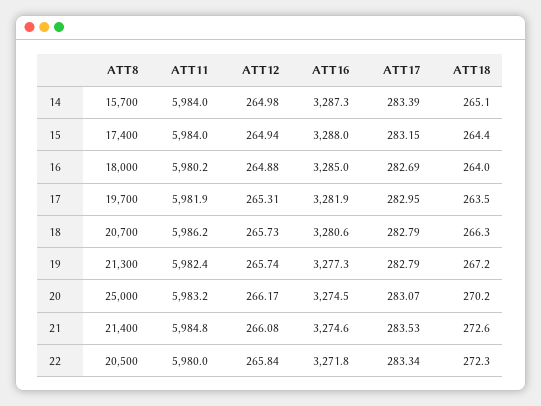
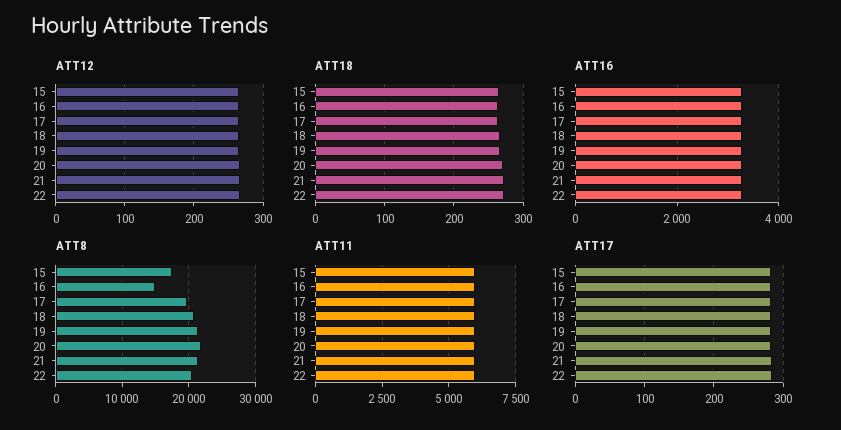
ATT8, 14: 15700 -> none
ATT11, 14: 5984 -> none
ATT12, 14: 264.98 -> none
ATT16, 14: 3287.3 -> none
ATT17, 14: 283.39 -> none
ATT18, 14: 265.1 -> none
ATT8, 16: 18000 -> 15000
ATT8, 20: 25000 -> 22000

